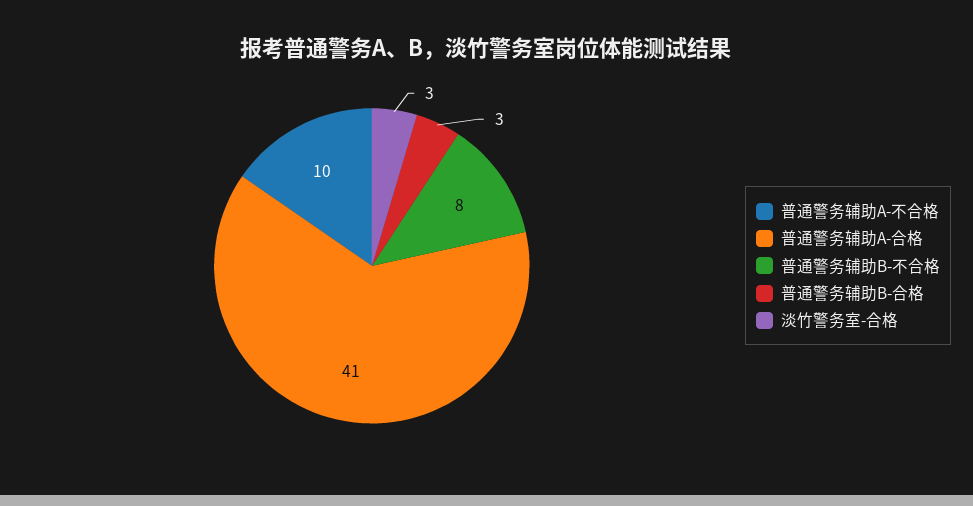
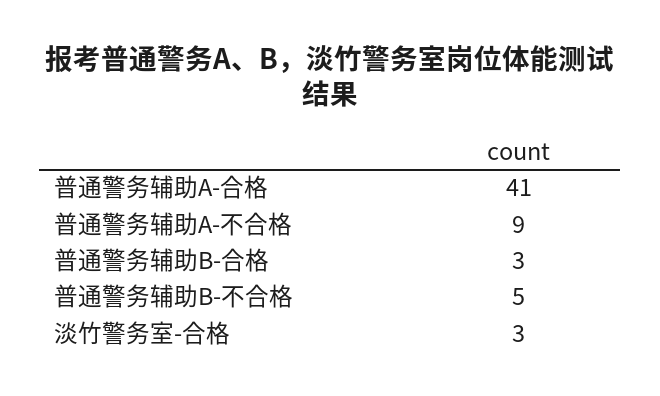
普通警务辅助A-不合格: 10 -> 9
普通警务辅助B-不合格: 8 -> 5

